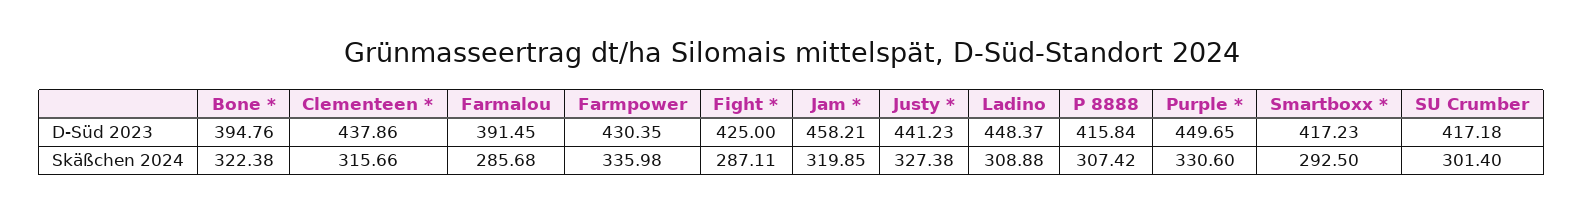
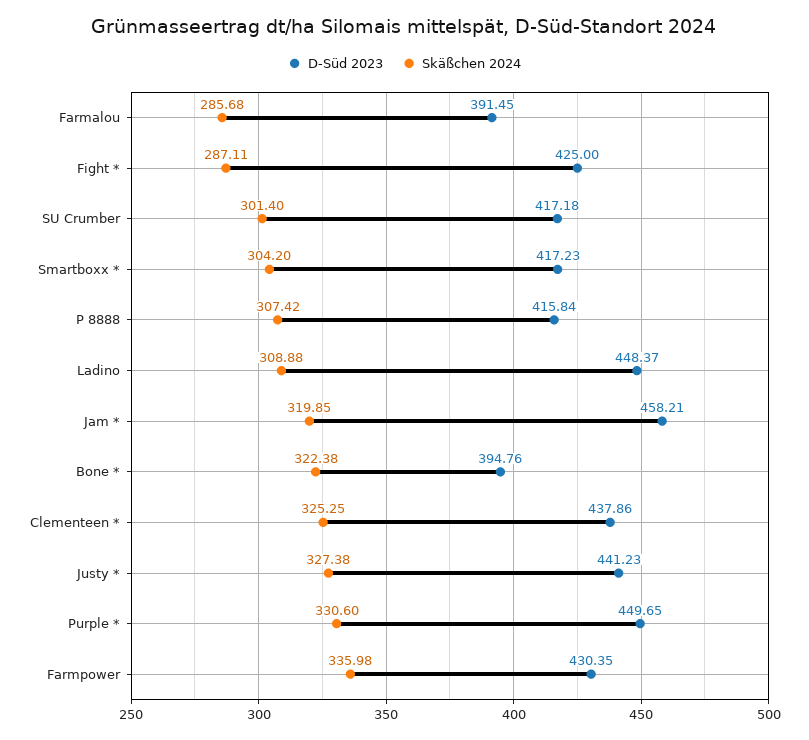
Skäßchen 2024, Clementeen *: 315.66 -> 325.25
Skäßchen 2024, Smartboxx *: 292.5 -> 304.2

